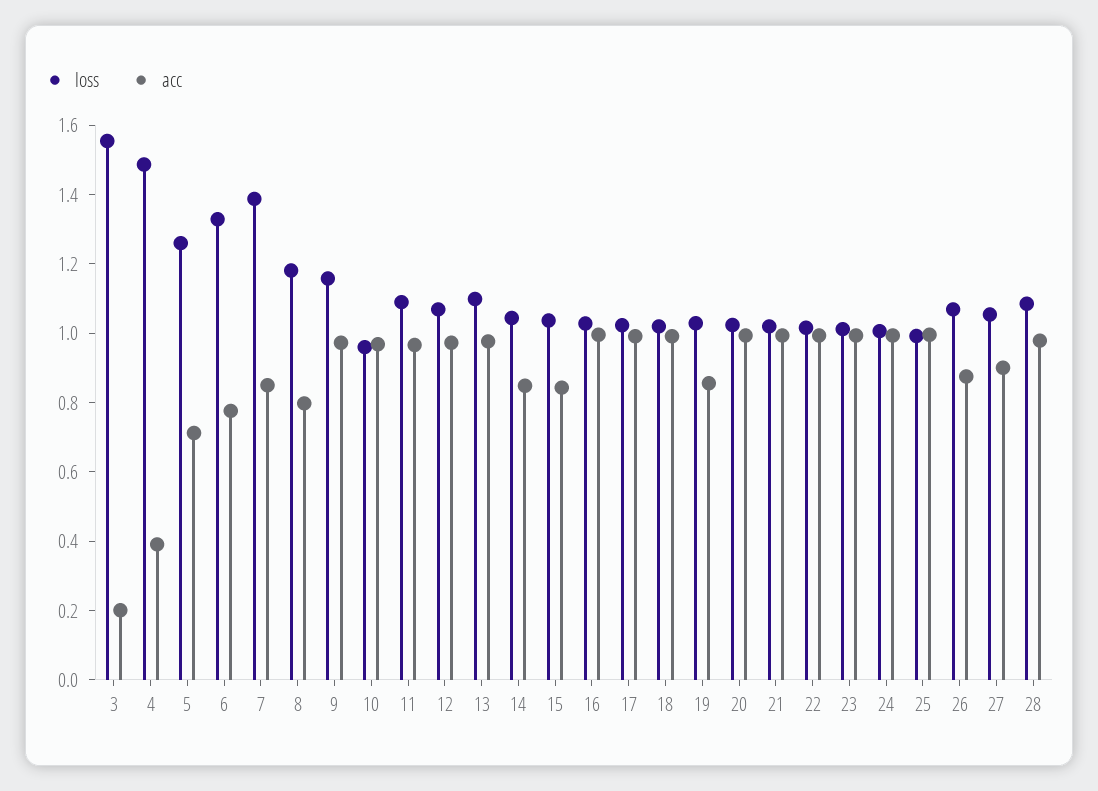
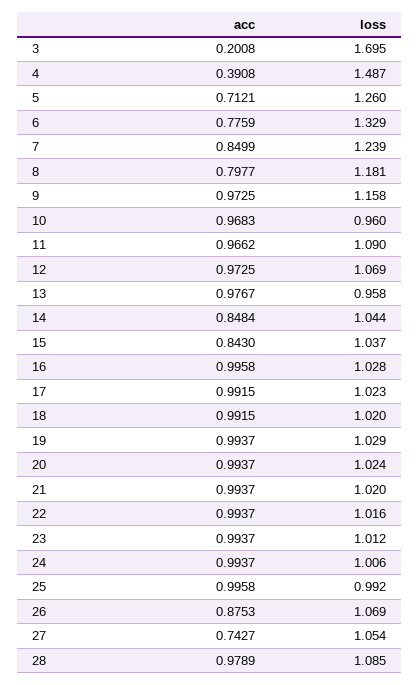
loss, 3: 1.55 -> 1.695
loss, 7: 1.4 -> 1.239
loss, 13: 1.1 -> 0.958
acc, 19: 0.85 -> 0.9937
acc, 27: 0.9 -> 0.7427

